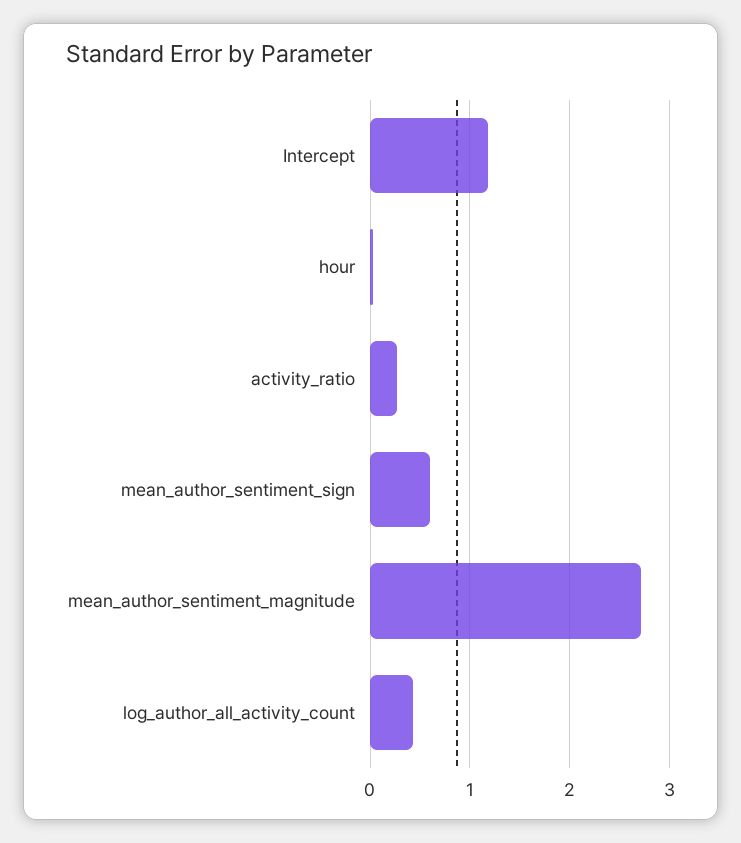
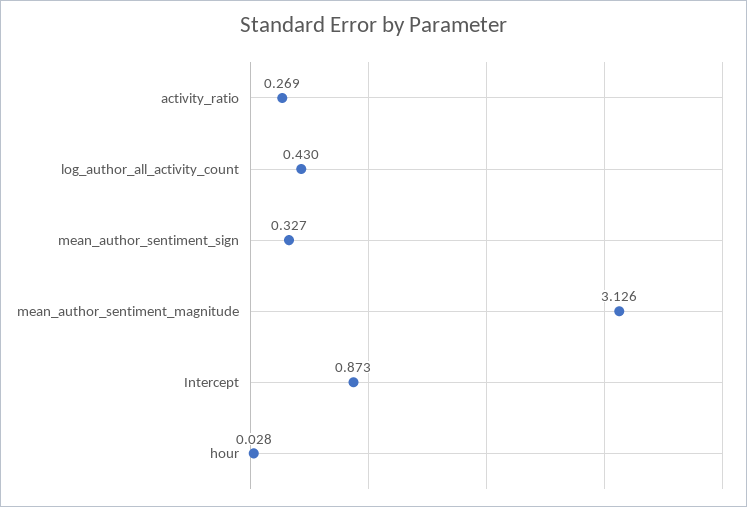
Intercept: 1.2 -> 0.873
mean_author_sentiment_sign: 0.6 -> 0.327
mean_author_sentiment_magnitude: 2.7 -> 3.126

